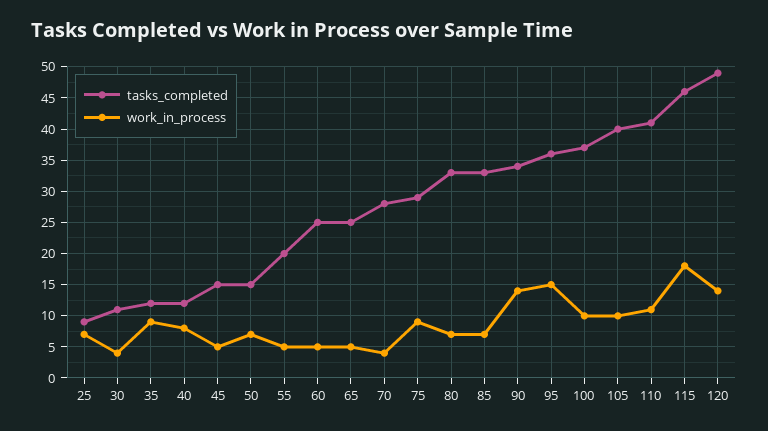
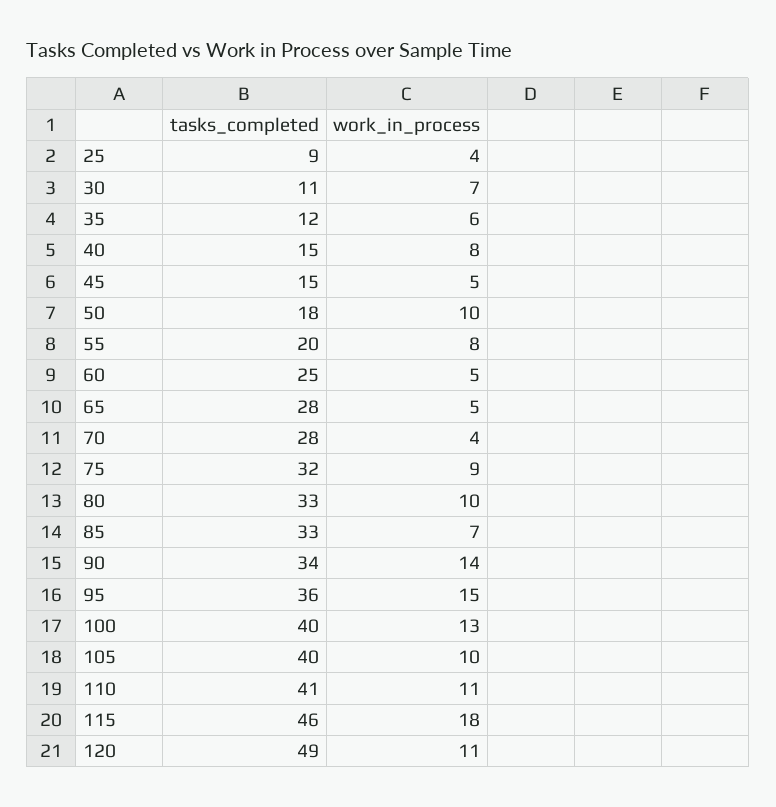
work_in_process, 25: 7 -> 4
work_in_process, 30: 4 -> 7
work_in_process, 35: 9 -> 6
tasks_completed, 40: 12 -> 15
tasks_completed, 50: 15 -> 18
work_in_process, 50: 7 -> 10
work_in_process, 55: 5 -> 8
tasks_completed, 65: 25 -> 28
tasks_completed, 75: 29 -> 32
work_in_process, 80: 7 -> 10
tasks_completed, 100: 37 -> 40
work_in_process, 100: 10 -> 13
work_in_process, 120: 14 -> 11

